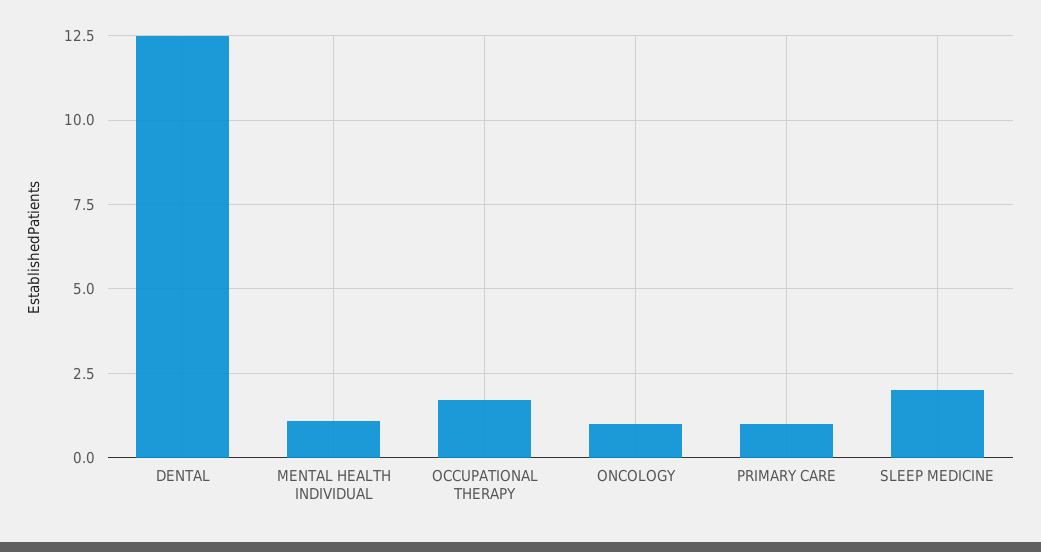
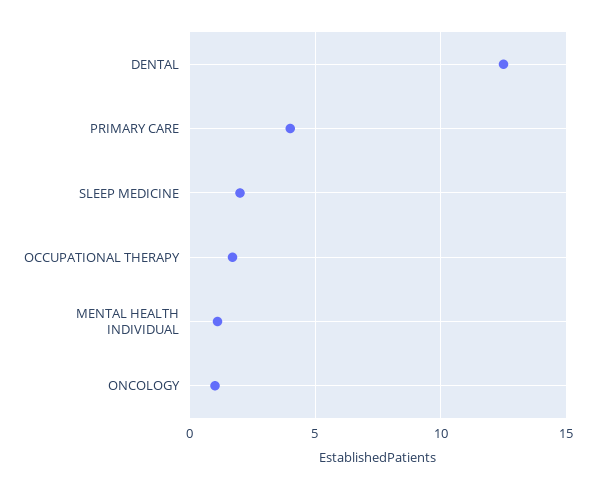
PRIMARY CARE: 1 -> 4

